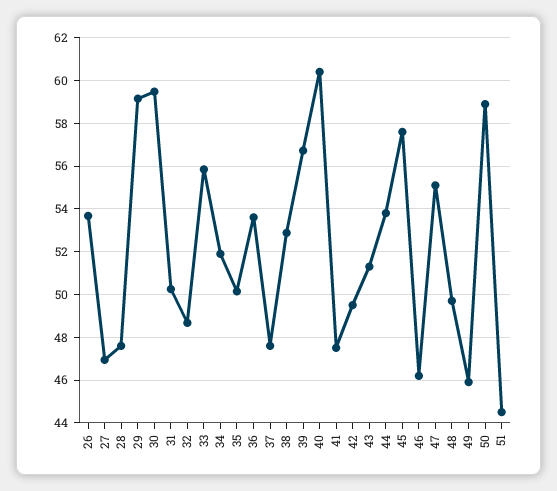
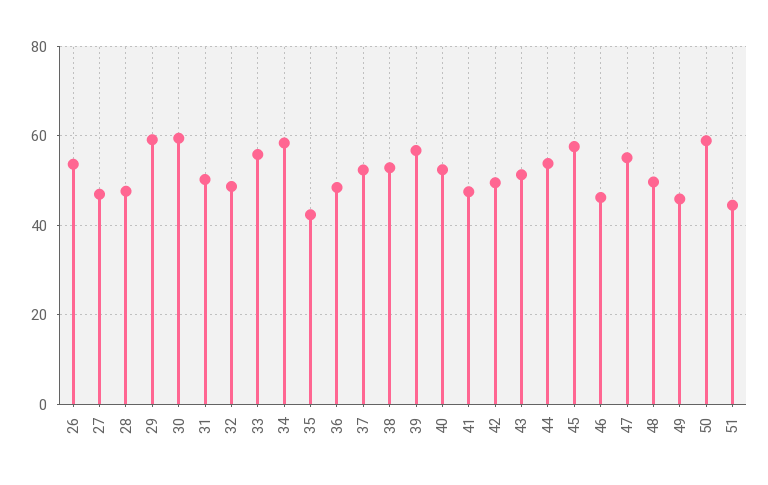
34: 52 -> 58
35: 50 -> 42
36: 53.5 -> 48
37: 47.5 -> 52
40: 60.5 -> 52

